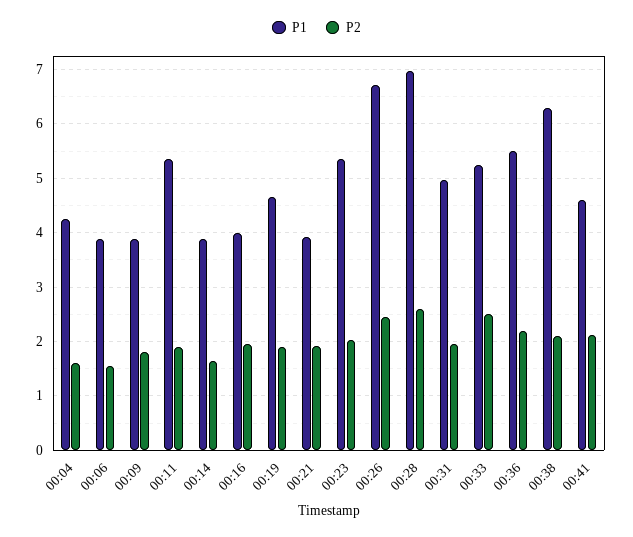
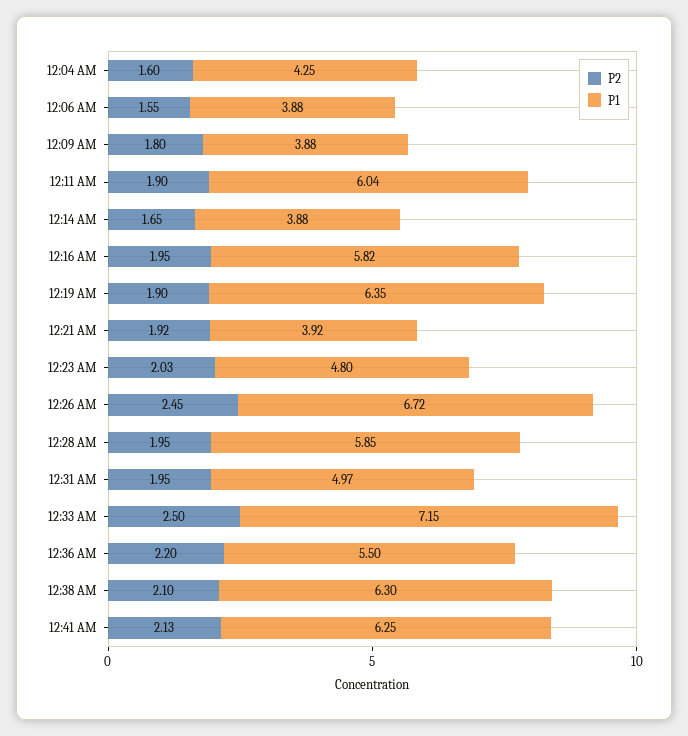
P1, 00:11: 5.4 -> 6.04
P1, 00:16: 4 -> 5.82
P1, 00:19: 4.6 -> 6.35
P1, 00:23: 5.4 -> 4.8
P1, 00:28: 7 -> 5.85
P2, 00:28: 2.6 -> 1.95
P1, 00:33: 5.2 -> 7.15
P1, 00:41: 4.6 -> 6.25

